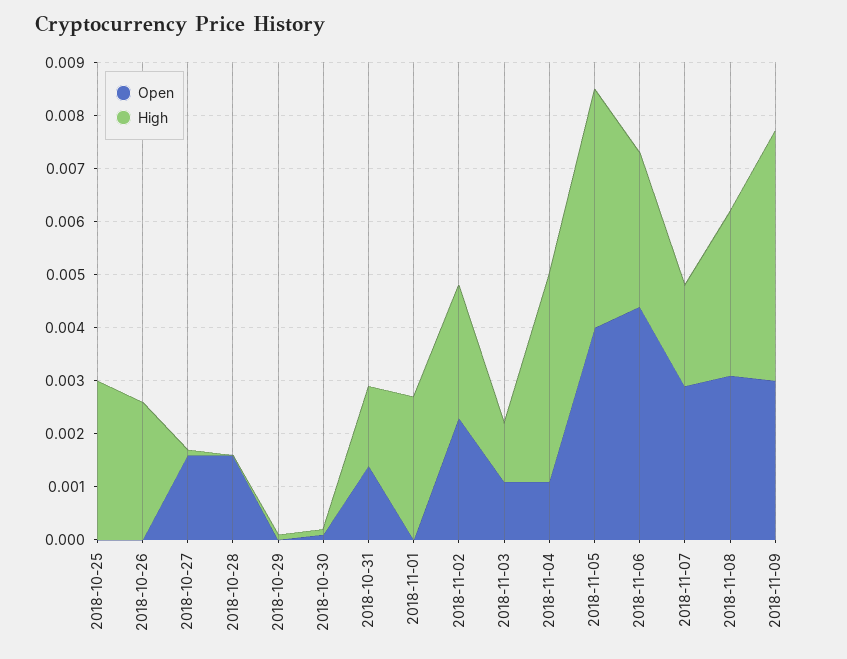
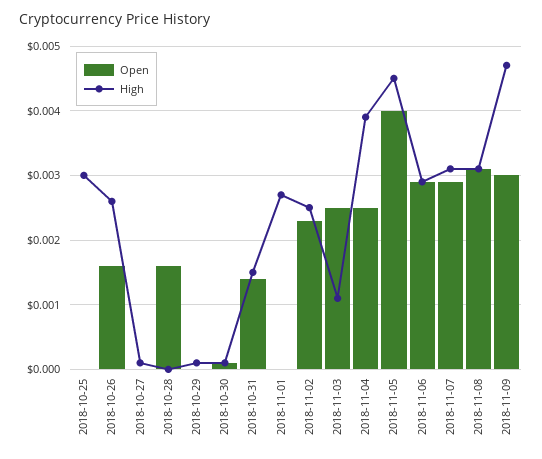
Open, 2018-10-26: 0 -> 0.0016
Open, 2018-10-27: 0.0015 -> 0
Open, 2018-11-03: 0.001 -> 0.0025
Open, 2018-11-04: 0.001 -> 0.0025
Open, 2018-11-06: 0.0045 -> 0.0029
High, 2018-11-07: 0.002 -> 0.0031

